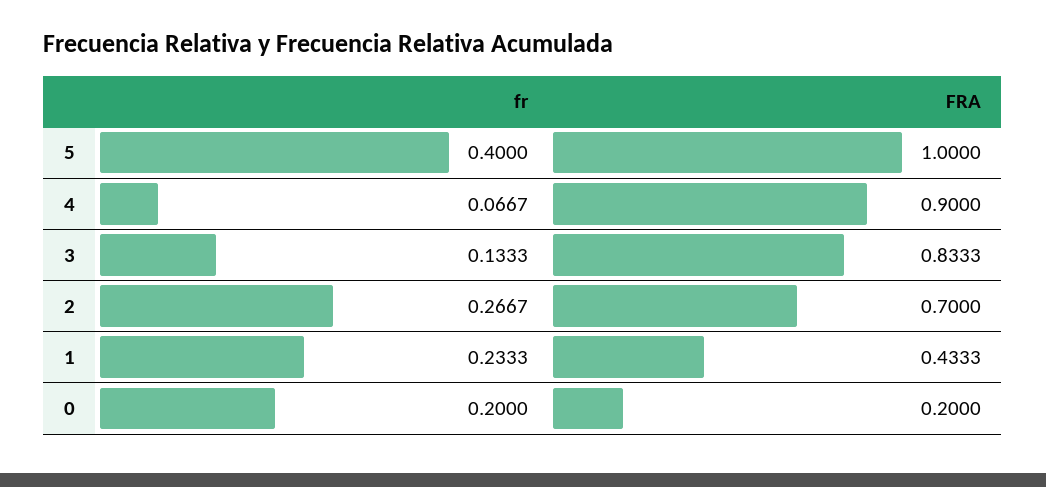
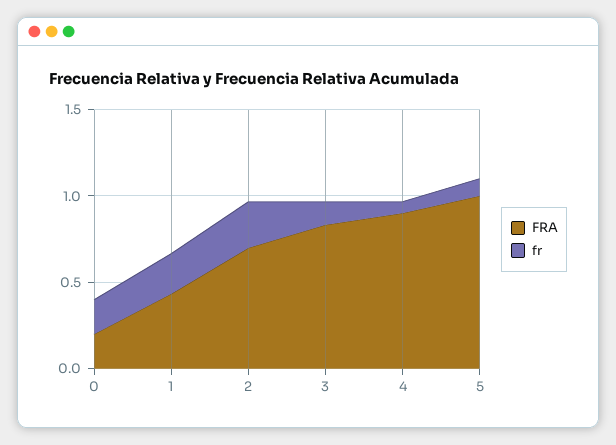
fr, 5: 0.4 -> 0.1

